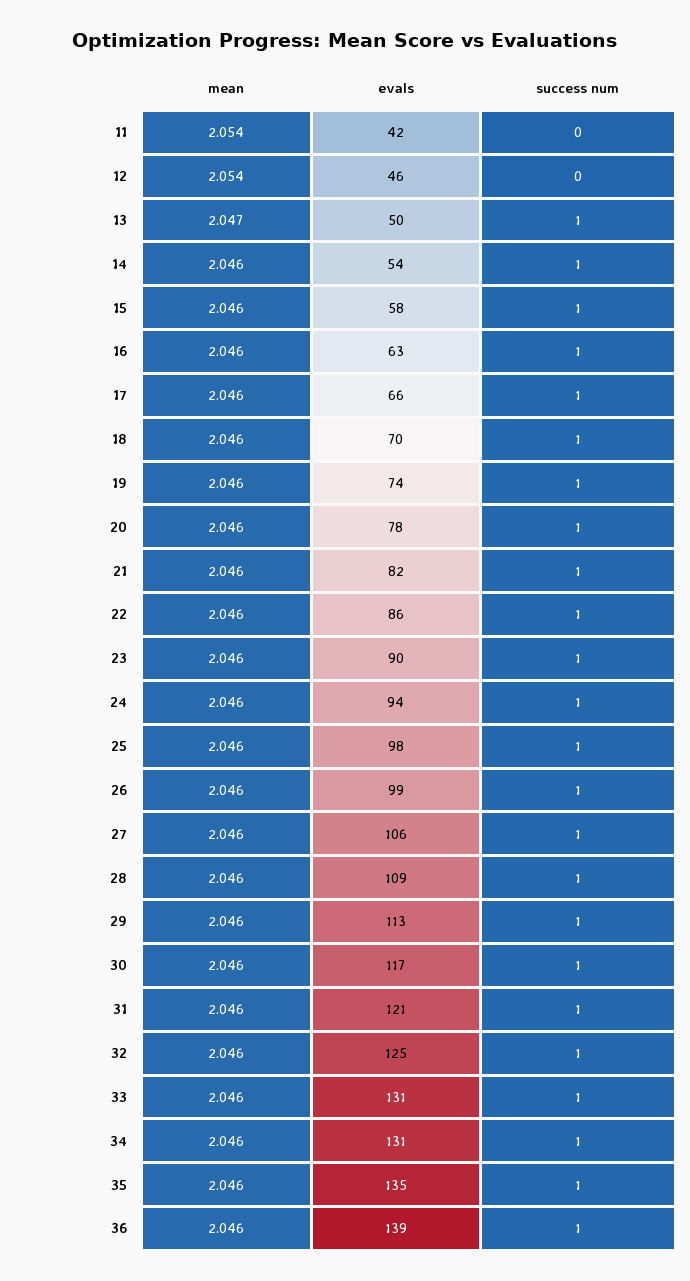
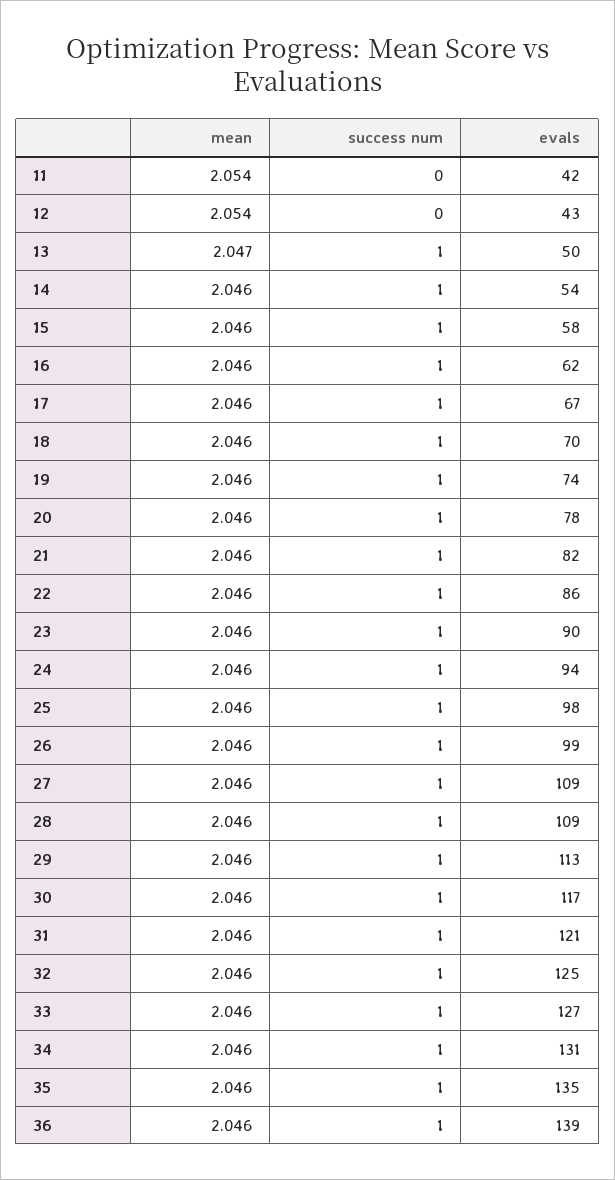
evals, 12: 46 -> 43
evals, 16: 63 -> 62
evals, 17: 66 -> 67
evals, 27: 106 -> 109
evals, 33: 131 -> 127

